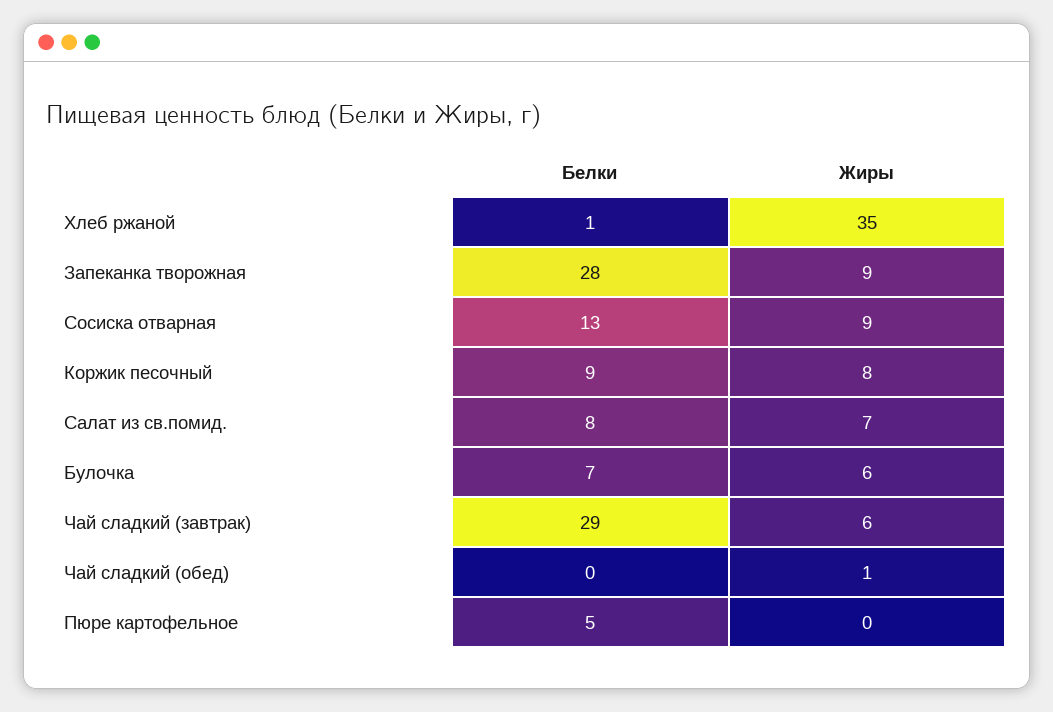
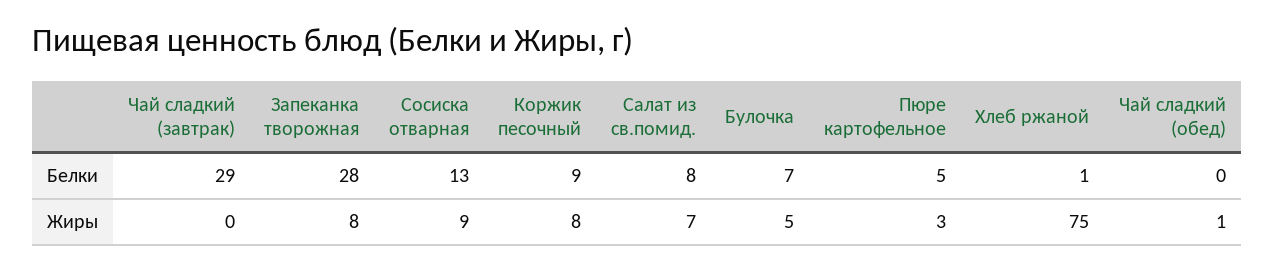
Жиры, Хлеб ржаной: 35 -> 75
Жиры, Запеканка творожная: 9 -> 8
Жиры, Булочка: 6 -> 5
Жиры, Чай сладкий (завтрак): 6 -> 0
Жиры, Пюре картофельное: 0 -> 3

